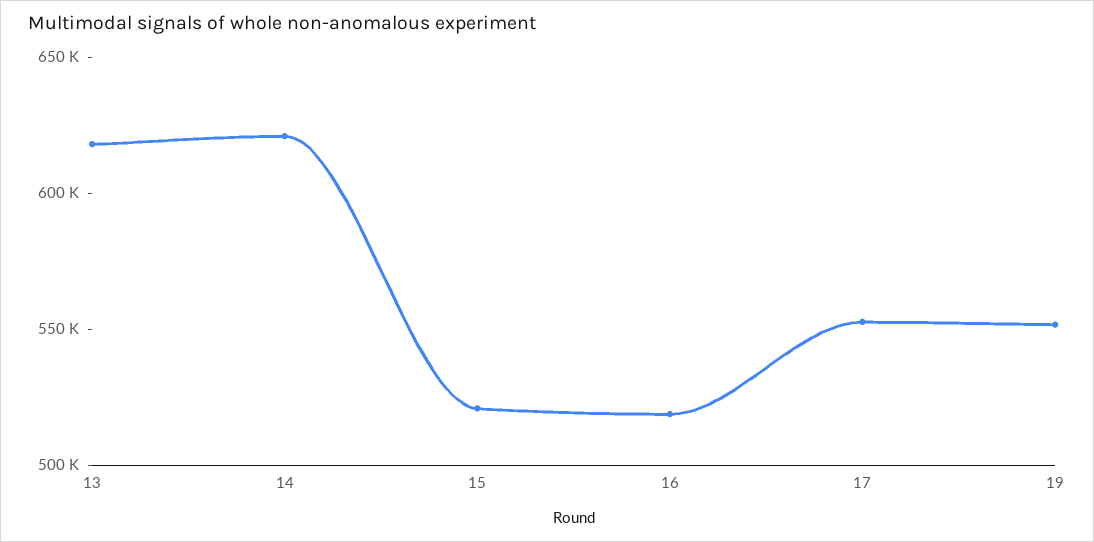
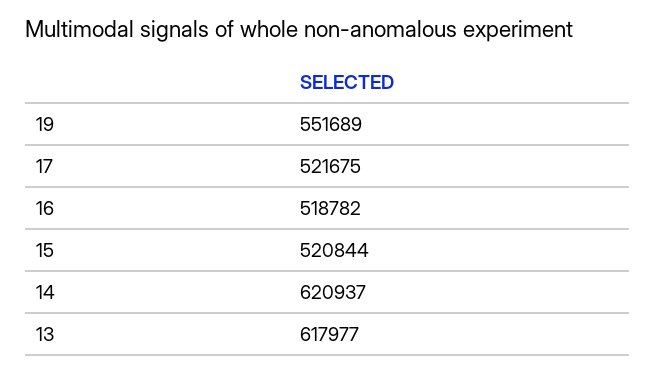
17: 550000 -> 521675

